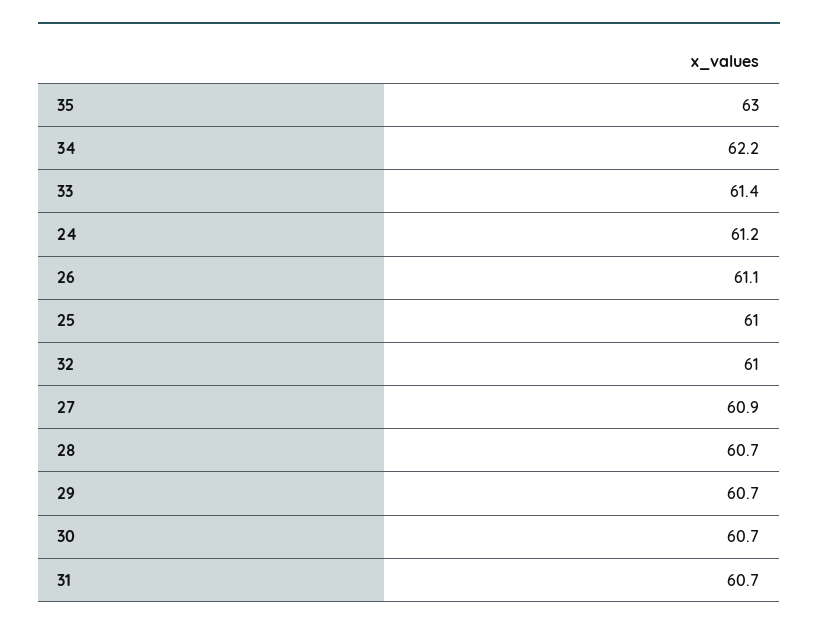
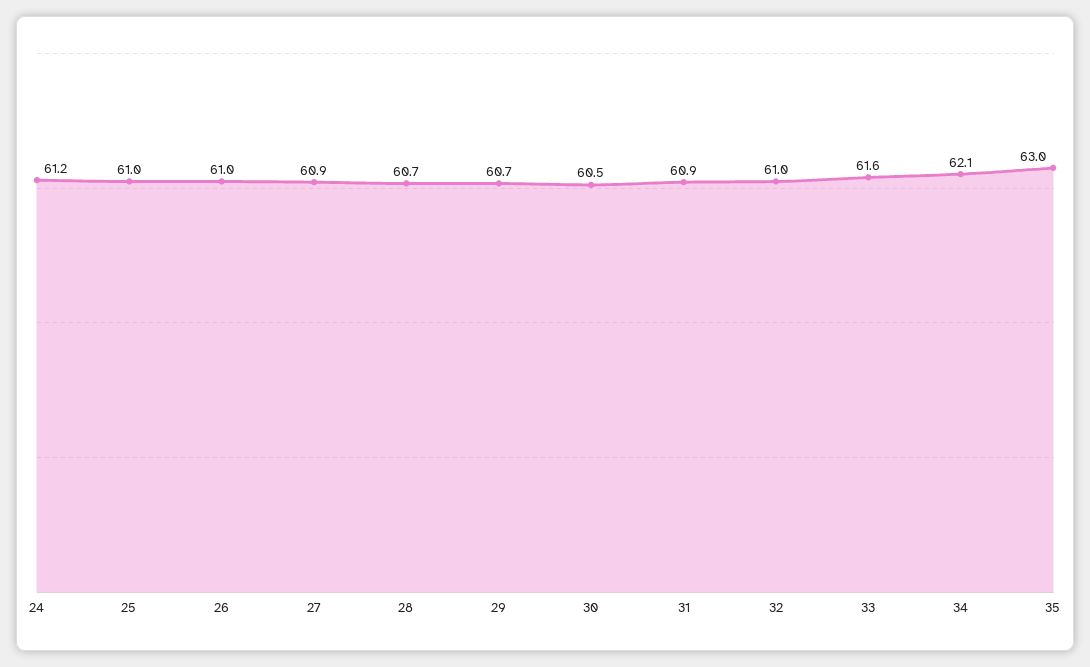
34: 62.2 -> 62.1
33: 61.4 -> 61.6
26: 61.1 -> 61
30: 60.7 -> 60.5
31: 60.7 -> 60.9

